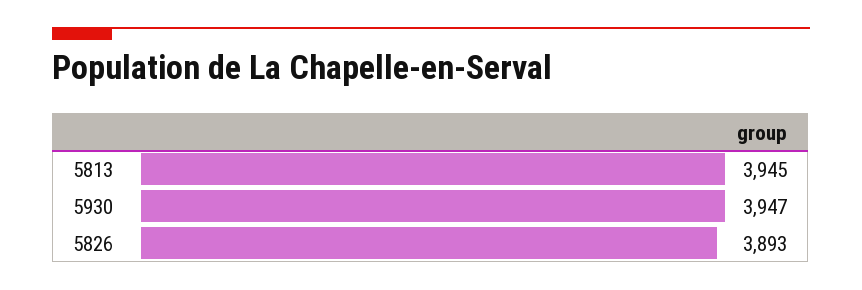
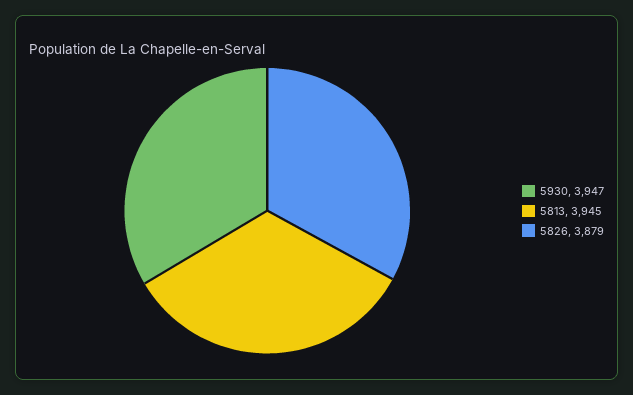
5826: 3893 -> 3879

